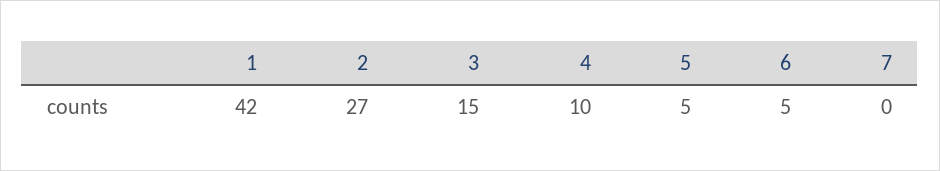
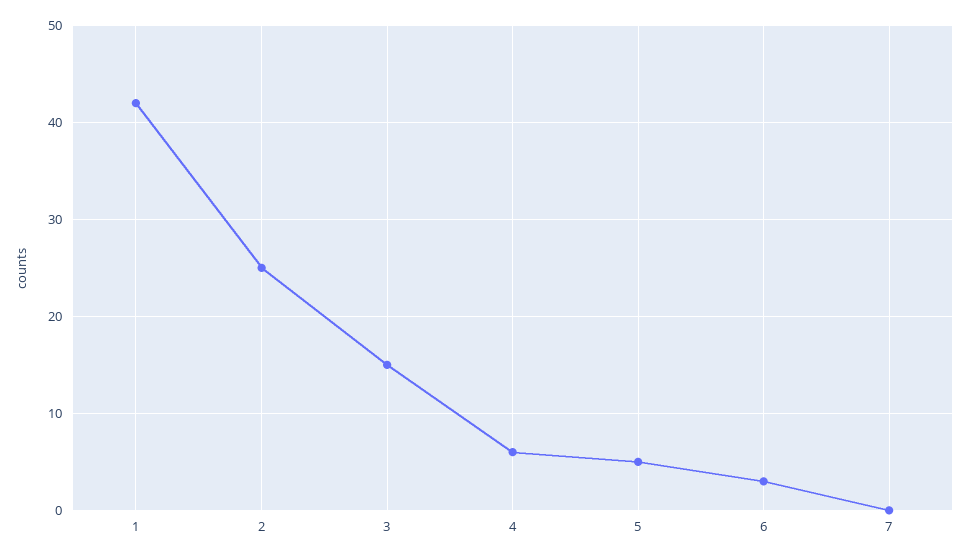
2: 27 -> 25
4: 10 -> 6
6: 5 -> 3

